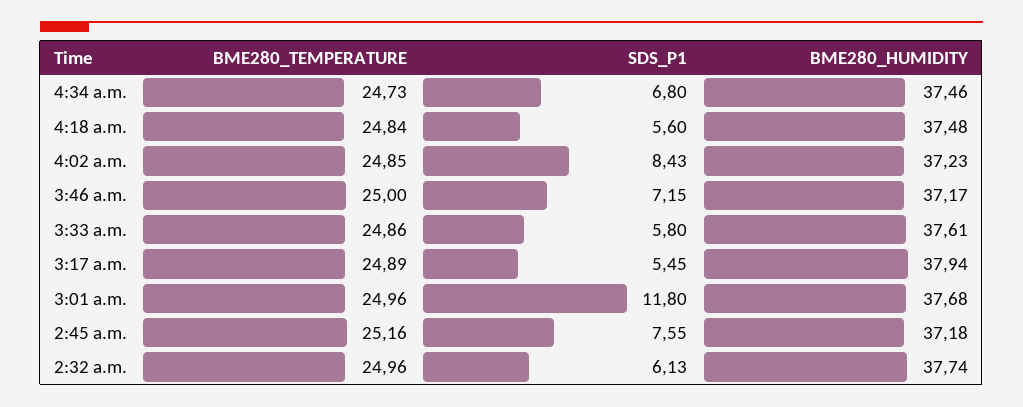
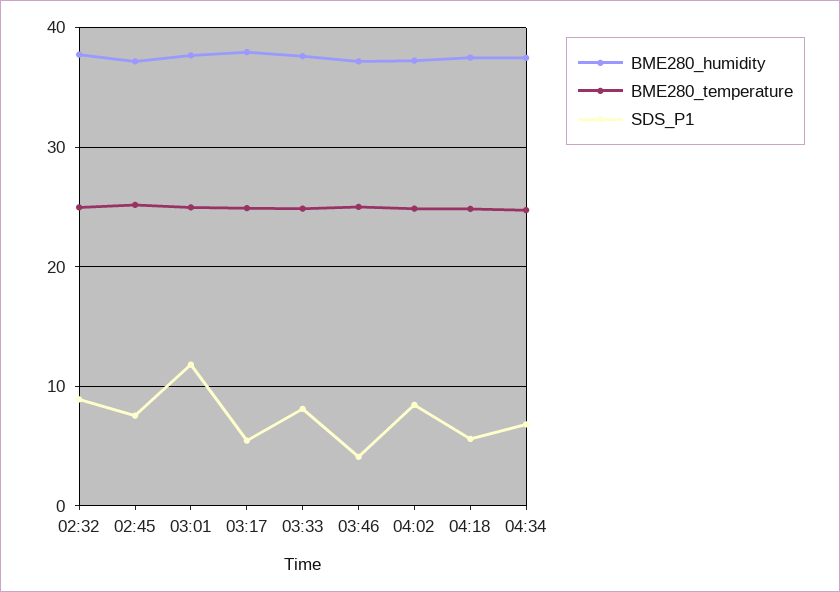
SDS_P1, 3:46 a.m.: 7.15 -> 4
SDS_P1, 3:33 a.m.: 5.8 -> 8
SDS_P1, 2:32 a.m.: 6.13 -> 9

